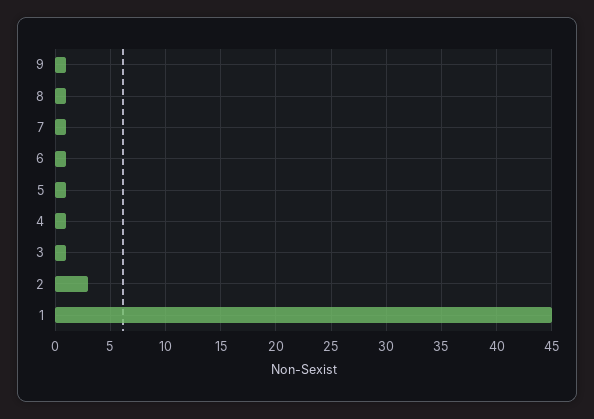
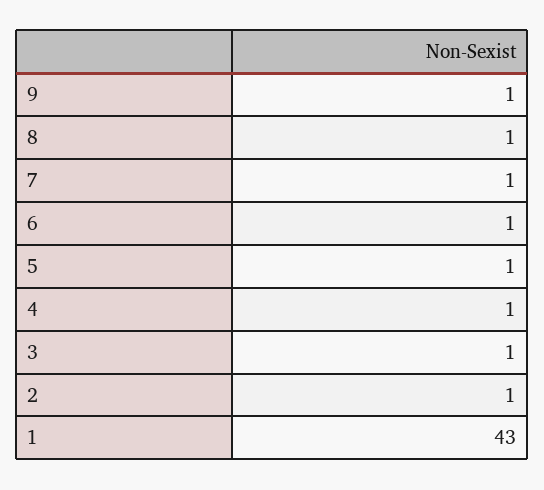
2: 3 -> 1
1: 45 -> 43

